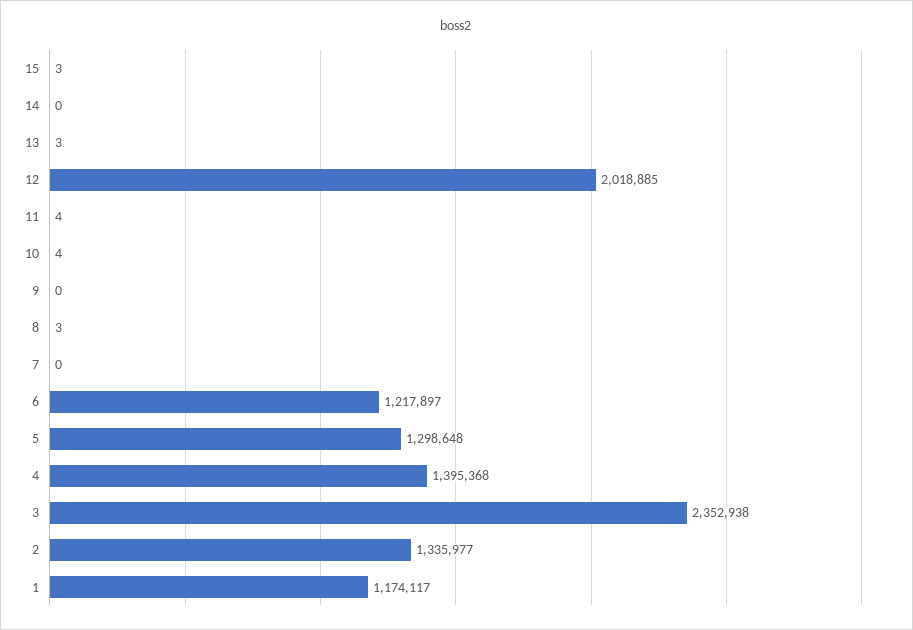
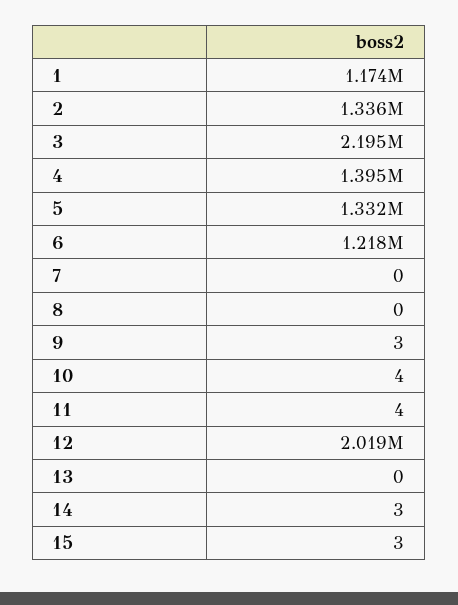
14: 0 -> 3
13: 3 -> 0
9: 0 -> 3
8: 3 -> 0
5: 1298648 -> 1332000
3: 2352938 -> 2195000

